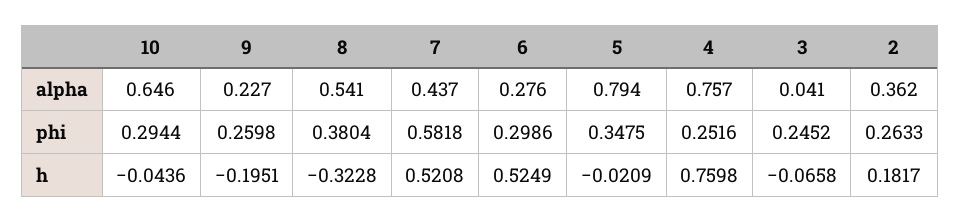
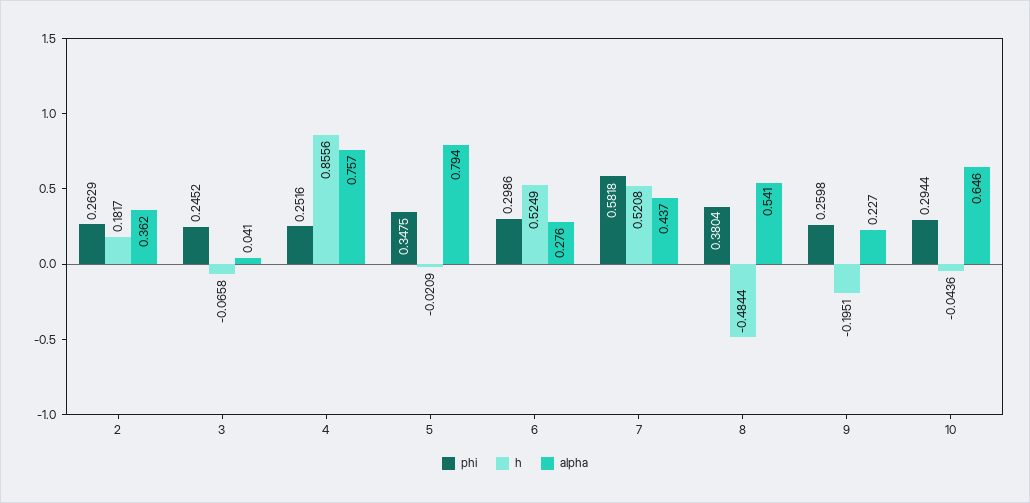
phi, 2: 0.2633 -> 0.2629
h, 8: -0.3228 -> -0.4844
h, 4: 0.7598 -> 0.8556

